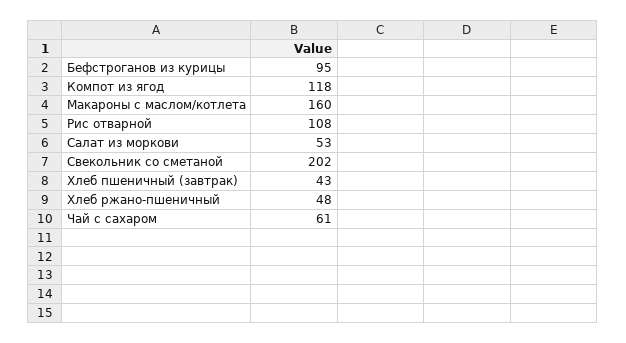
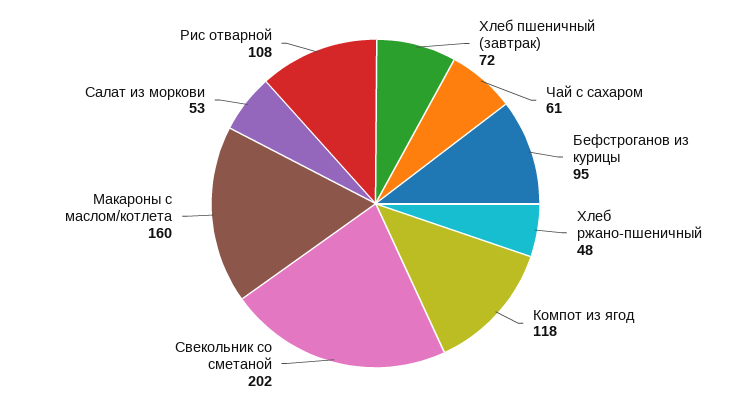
Хлеб пшеничный (завтрак): 43 -> 72

